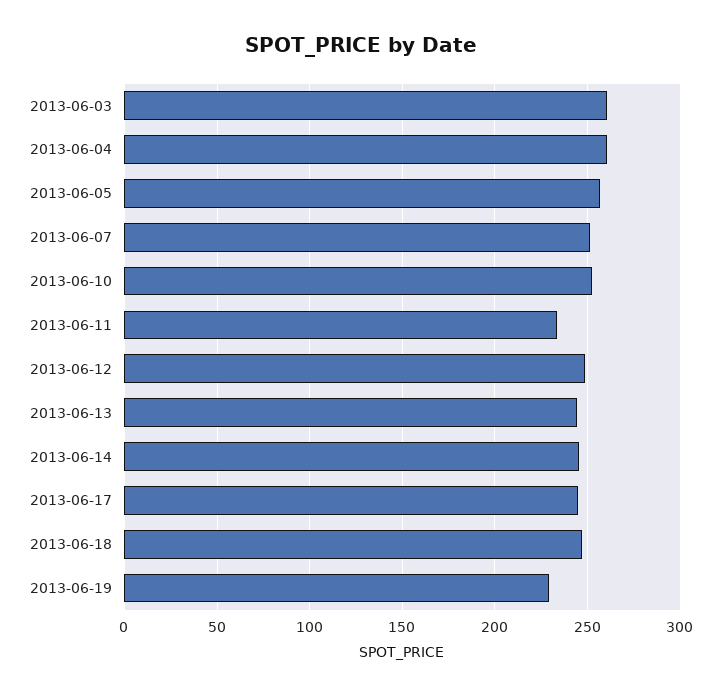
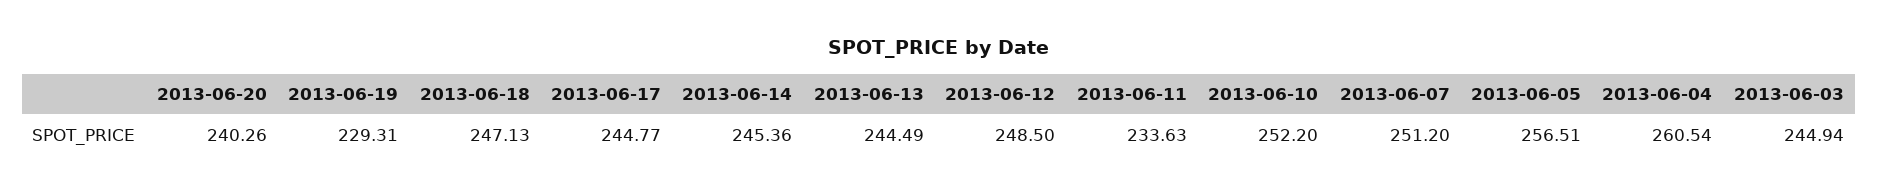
2013-06-03: 260 -> 244.94
2013-06-20: none -> 240.26

